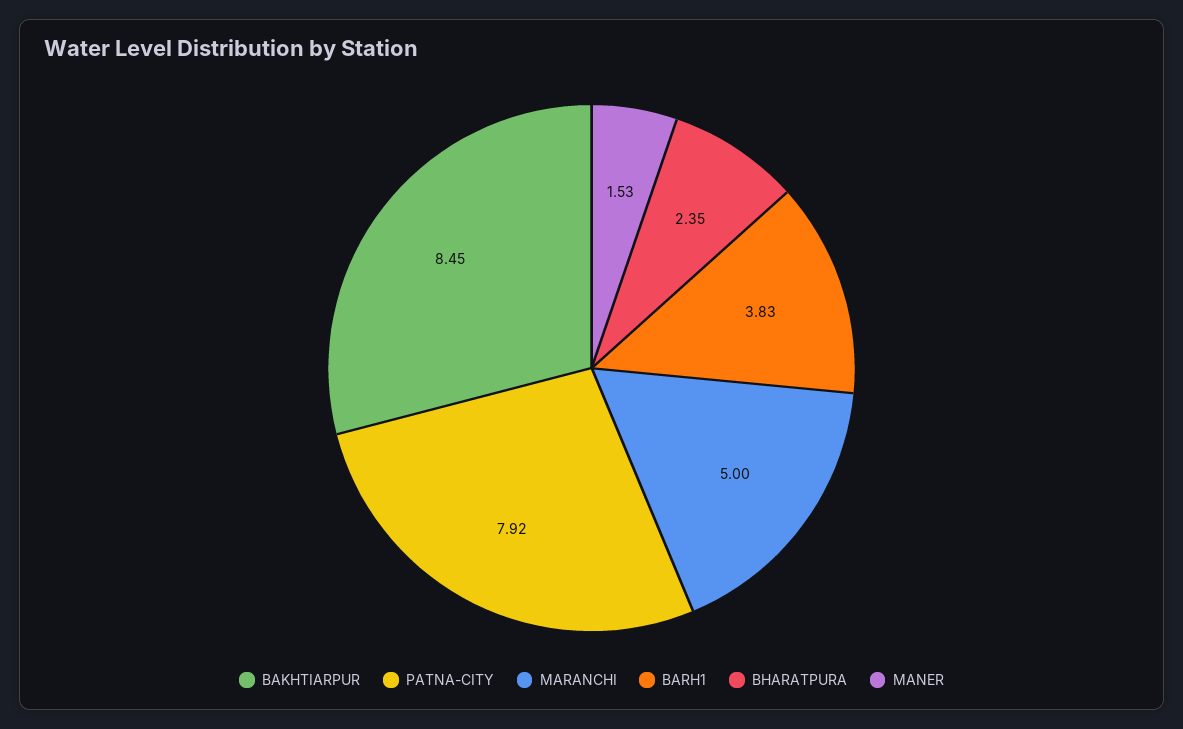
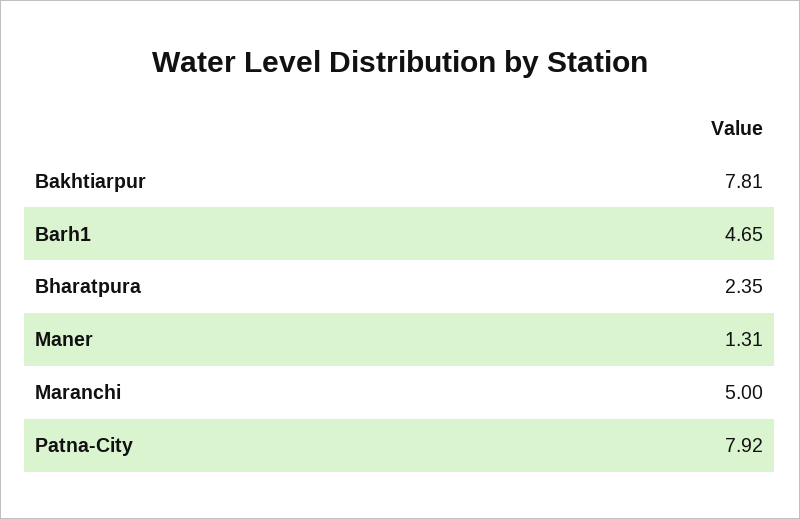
BAKHTIARPUR: 8.45 -> 7.81
BARH1: 3.83 -> 4.65
MANER: 1.53 -> 1.31

